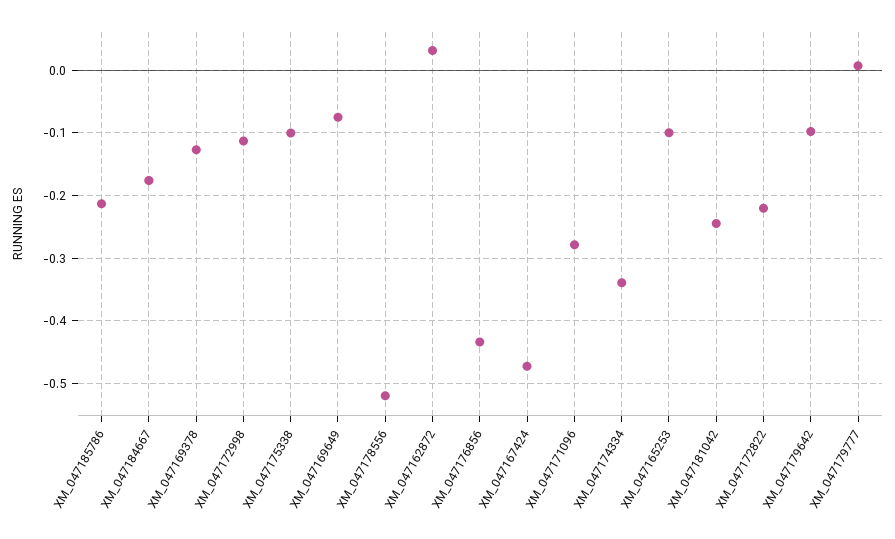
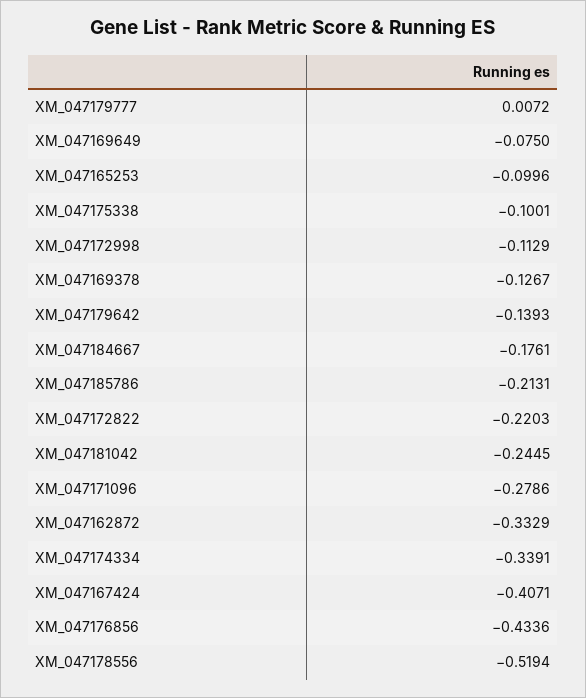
XM_047162872: 0.03 -> -0.3329
XM_047167424: -0.47 -> -0.4071
XM_047179642: -0.1 -> -0.1393

